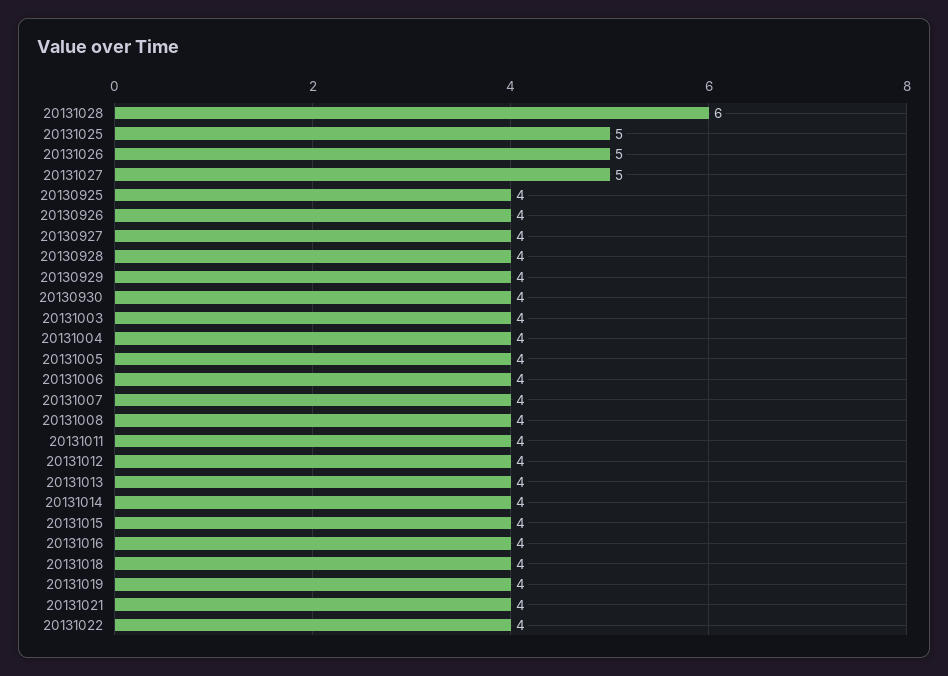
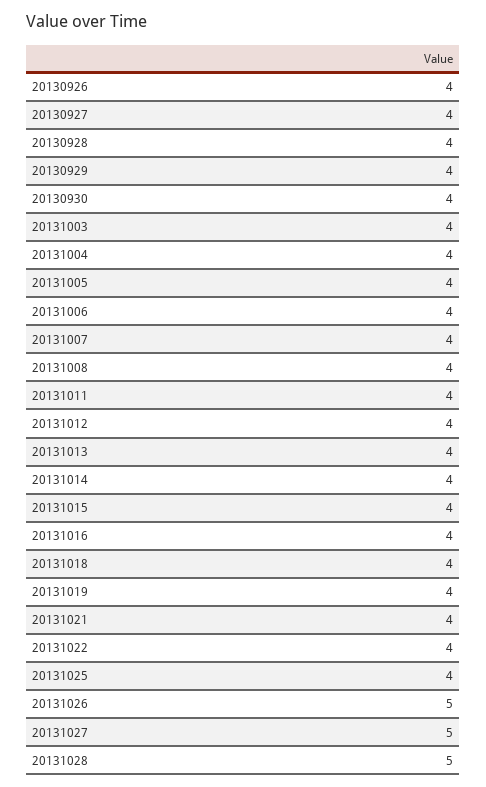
20131028: 6 -> 5
20131025: 5 -> 4
20130925: 4 -> none

